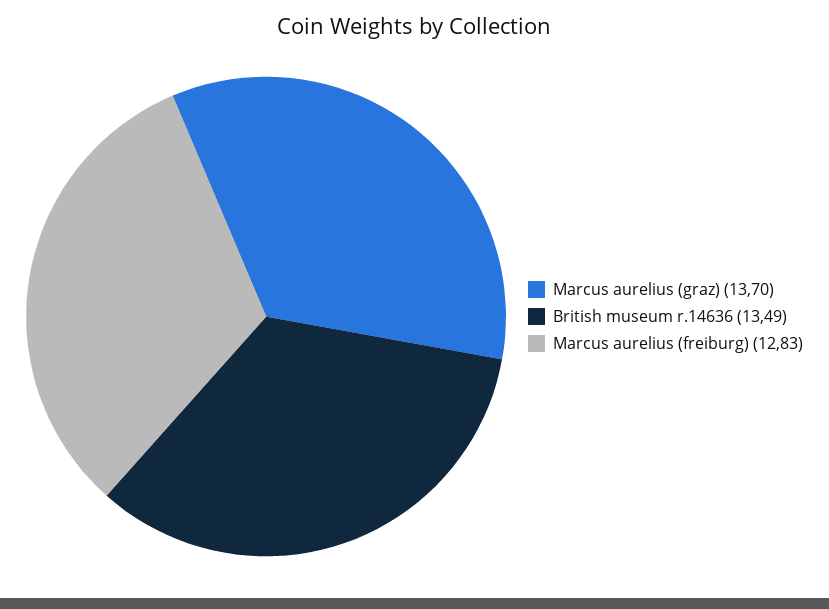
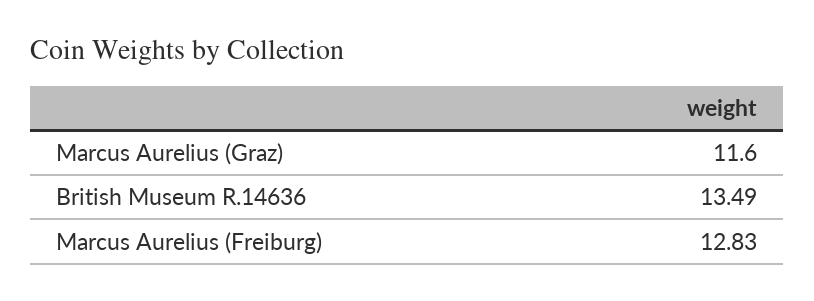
Marcus aurelius (graz): 13.7 -> 11.6

